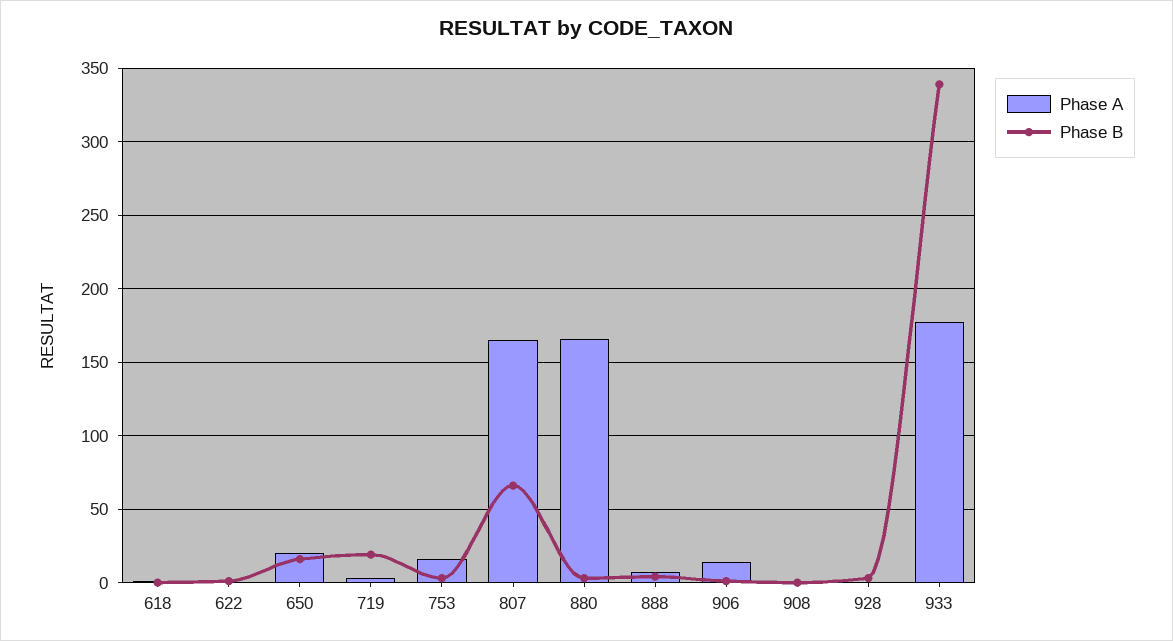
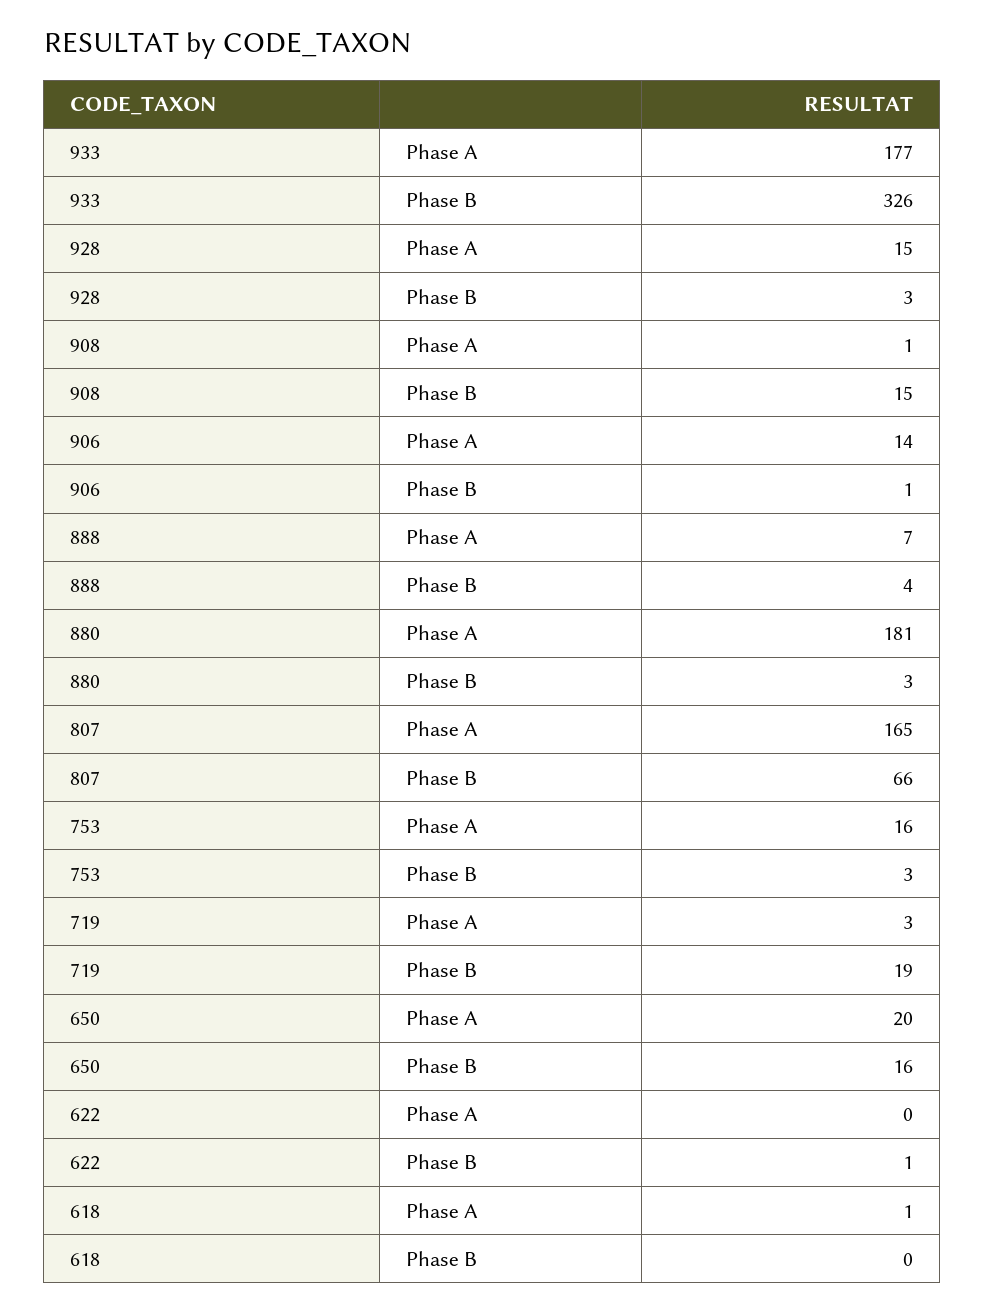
Phase A, 880: 165 -> 181
Phase B, 908: 0 -> 15
Phase A, 928: 0 -> 15
Phase B, 933: 340 -> 326

